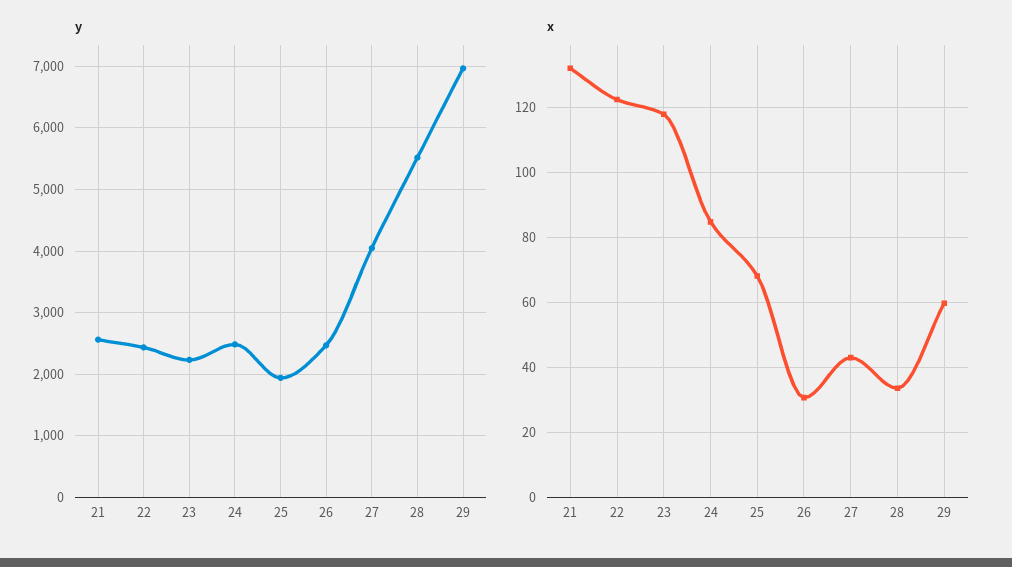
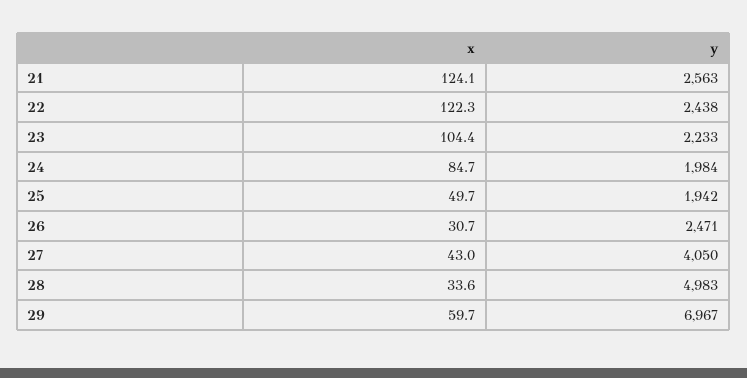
y, 24: 2500 -> 1984
y, 28: 5500 -> 4983
x, 21: 132 -> 124.1
x, 23: 118 -> 104.4
x, 25: 68 -> 49.7

